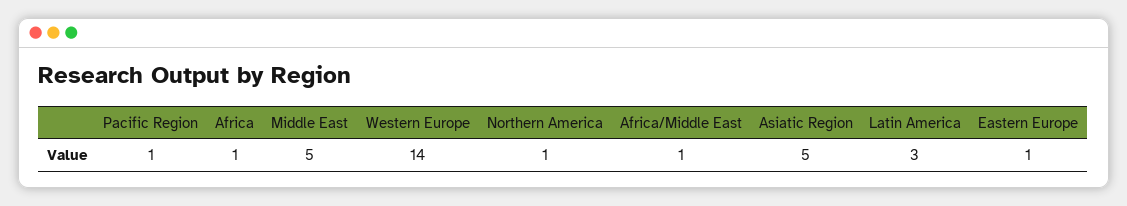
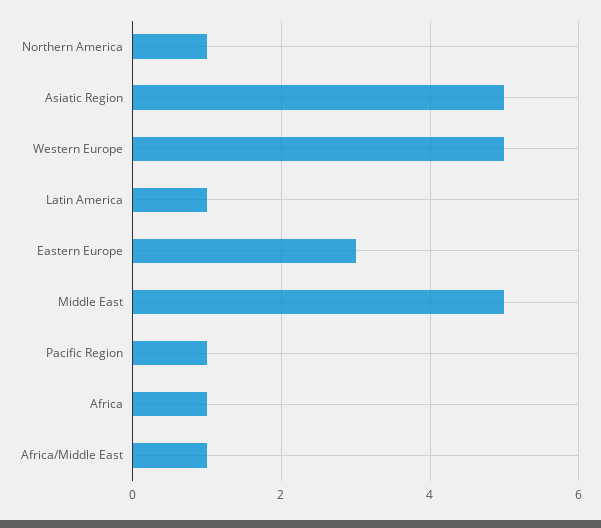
Western Europe: 14 -> 5
Latin America: 3 -> 1
Eastern Europe: 1 -> 3

